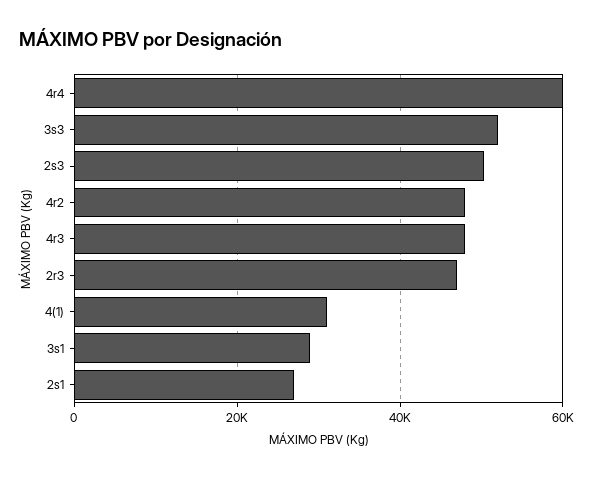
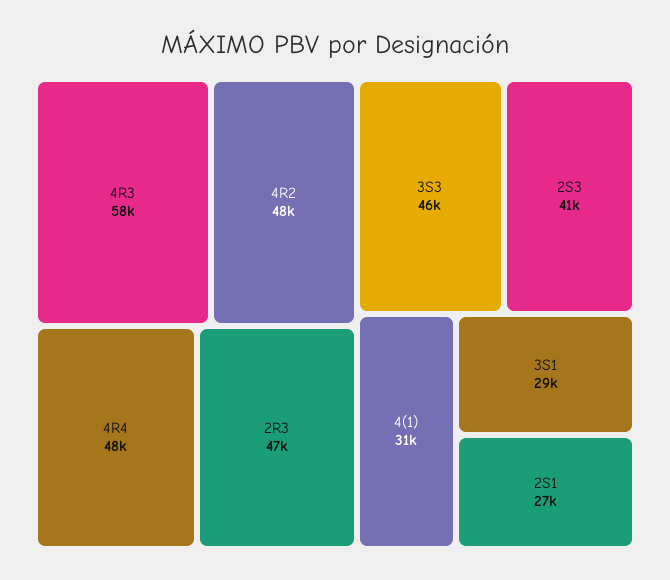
4r4: 60000 -> 48000
3s3: 52000 -> 46000
2s3: 50000 -> 41000
4r3: 48000 -> 58000

